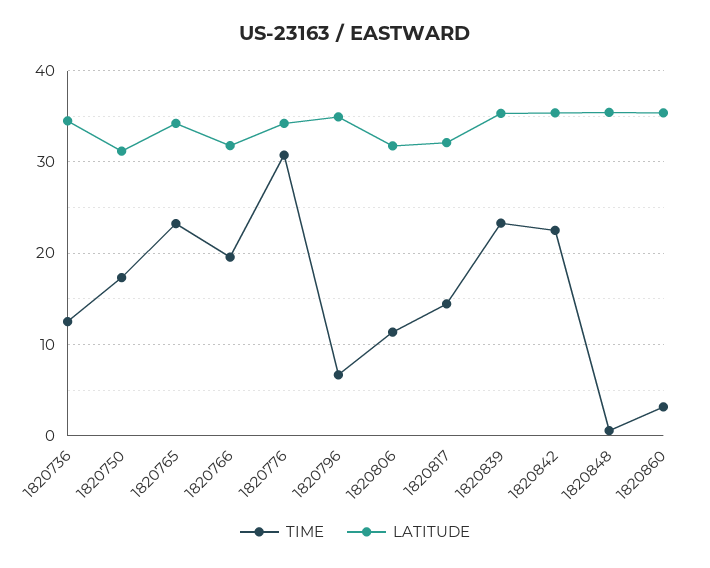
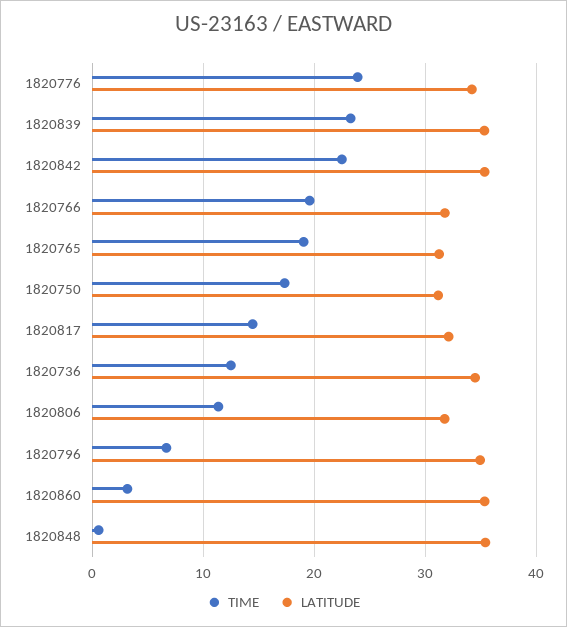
TIME, 1820765: 23 -> 19
LATITUDE, 1820765: 34 -> 31
TIME, 1820776: 31 -> 24

